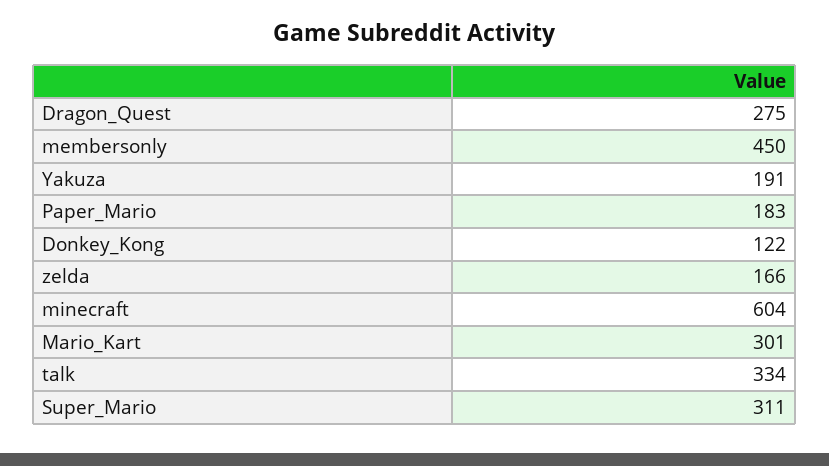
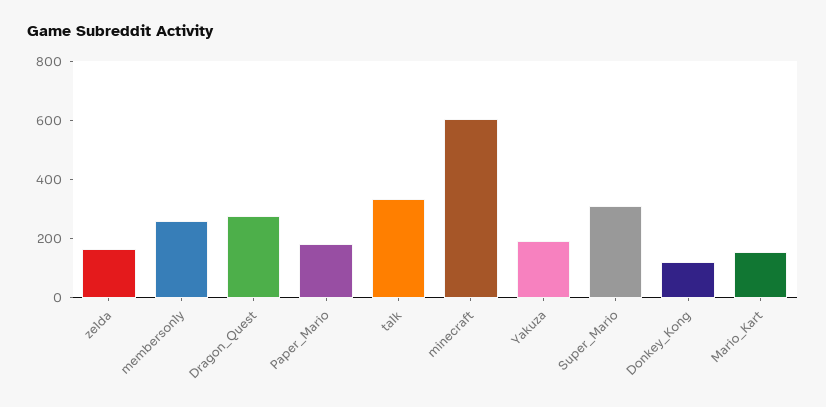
membersonly: 450 -> 250
Mario_Kart: 301 -> 150

